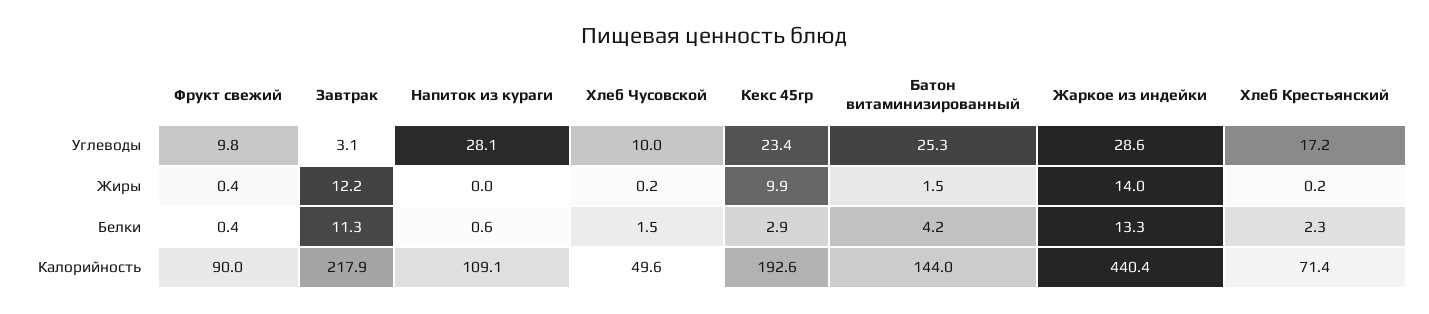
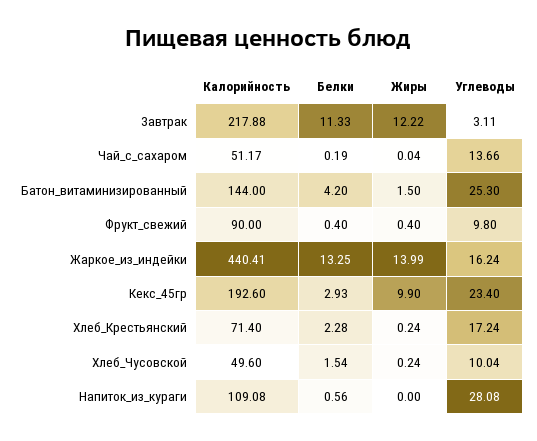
Жаркое из индейки, Углеводы: 28.6 -> 16.24
Чай_с_сахаром, Калорийность: none -> 51.17
Чай_с_сахаром, Белки: none -> 0.19
Чай_с_сахаром, Жиры: none -> 0.04
Чай_с_сахаром, Углеводы: none -> 13.66

